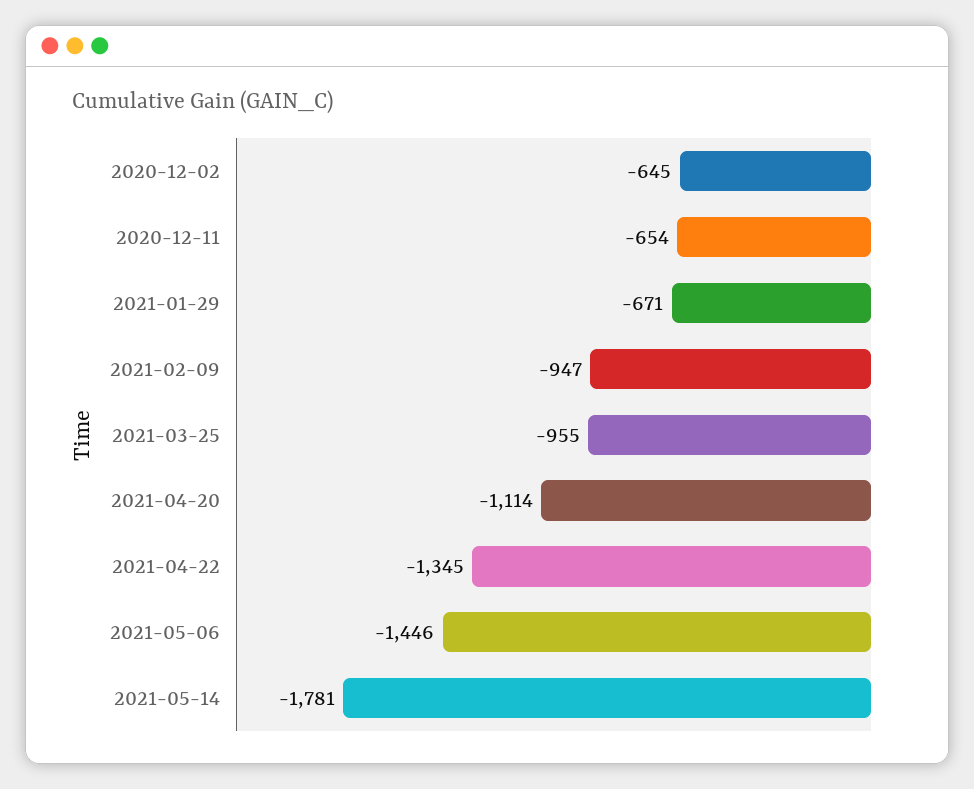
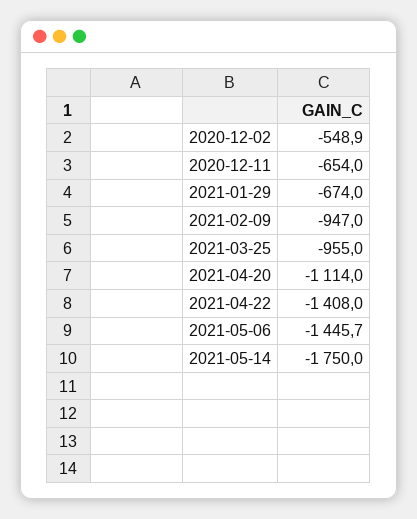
2020-12-02: -645 -> -548.9
2021-01-29: -671 -> -674
2021-04-22: -1345 -> -1408
2021-05-06: -1446 -> -1445.7
2021-05-14: -1781 -> -1750

